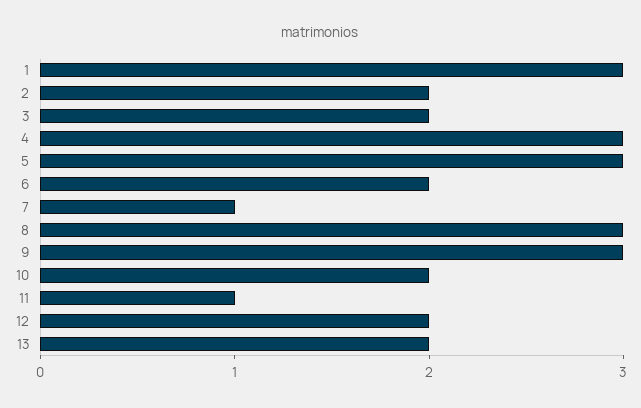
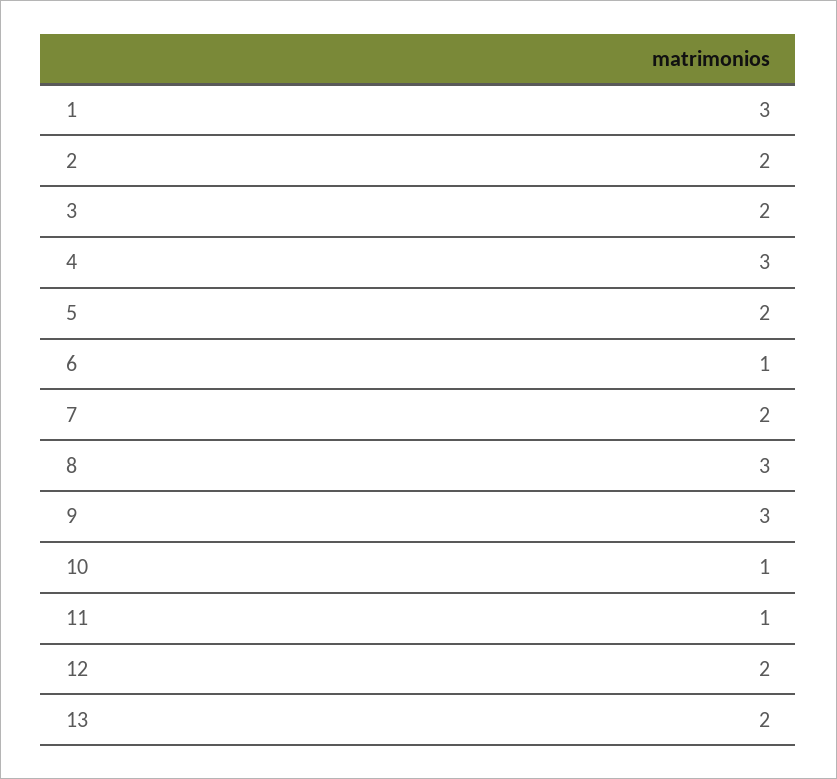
5: 3 -> 2
6: 2 -> 1
7: 1 -> 2
10: 2 -> 1

